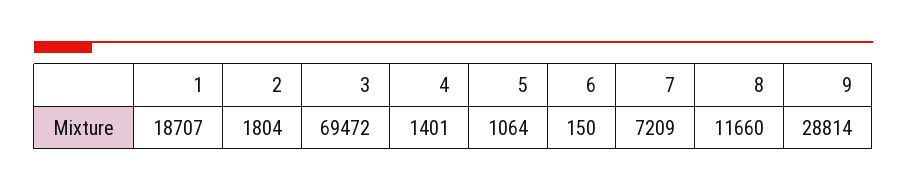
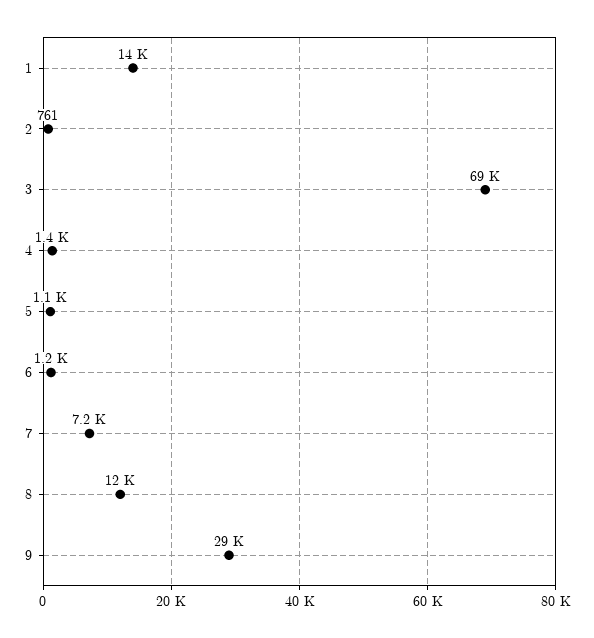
1: 18707 -> 14000
2: 1804 -> 761
6: 150 -> 1200

